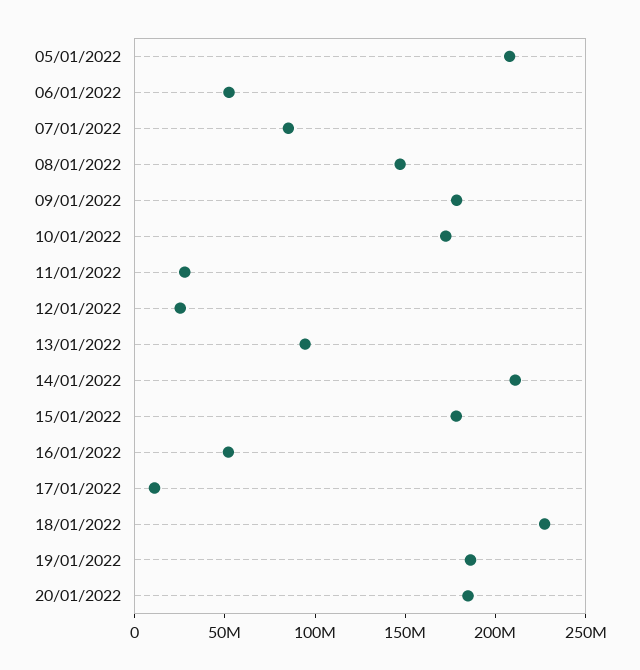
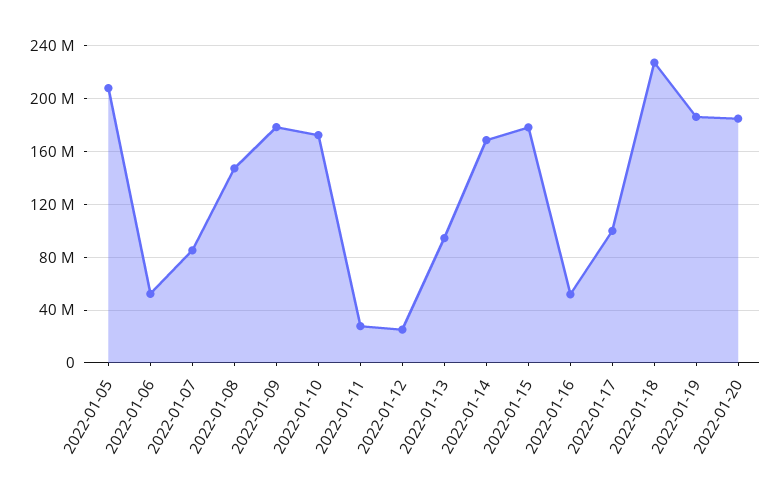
14/01/2022: 210000000 -> 170000000
17/01/2022: 10000000 -> 100000000

